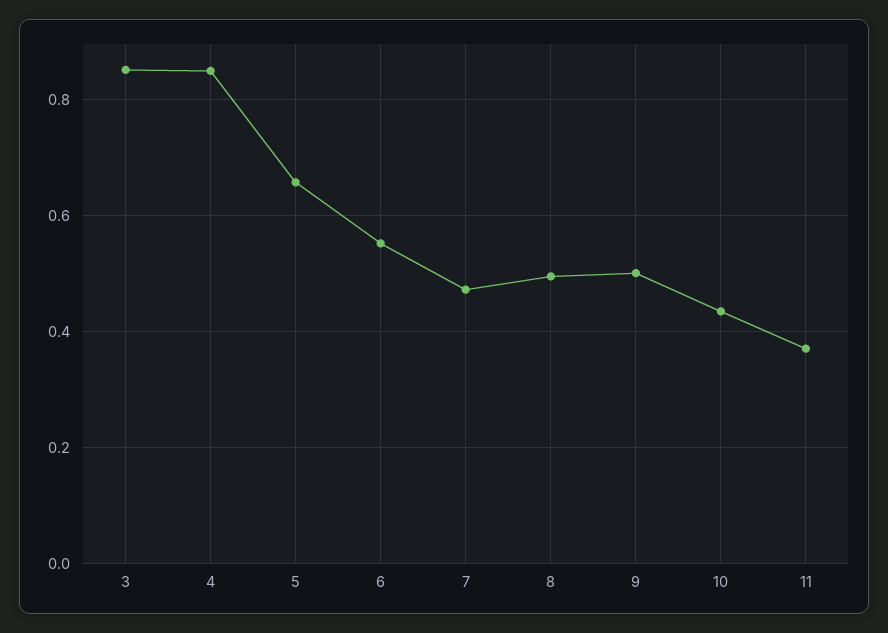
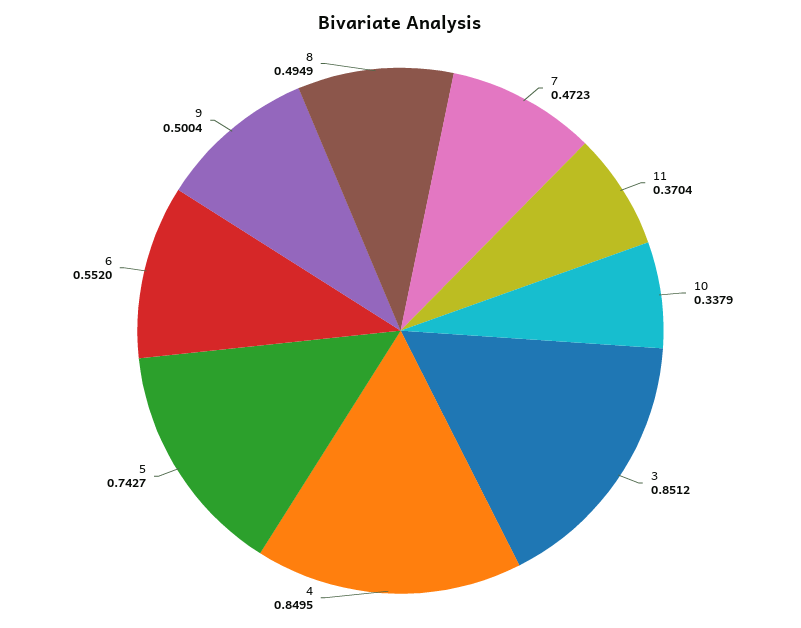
5: 0.66 -> 0.7427
10: 0.44 -> 0.3379

